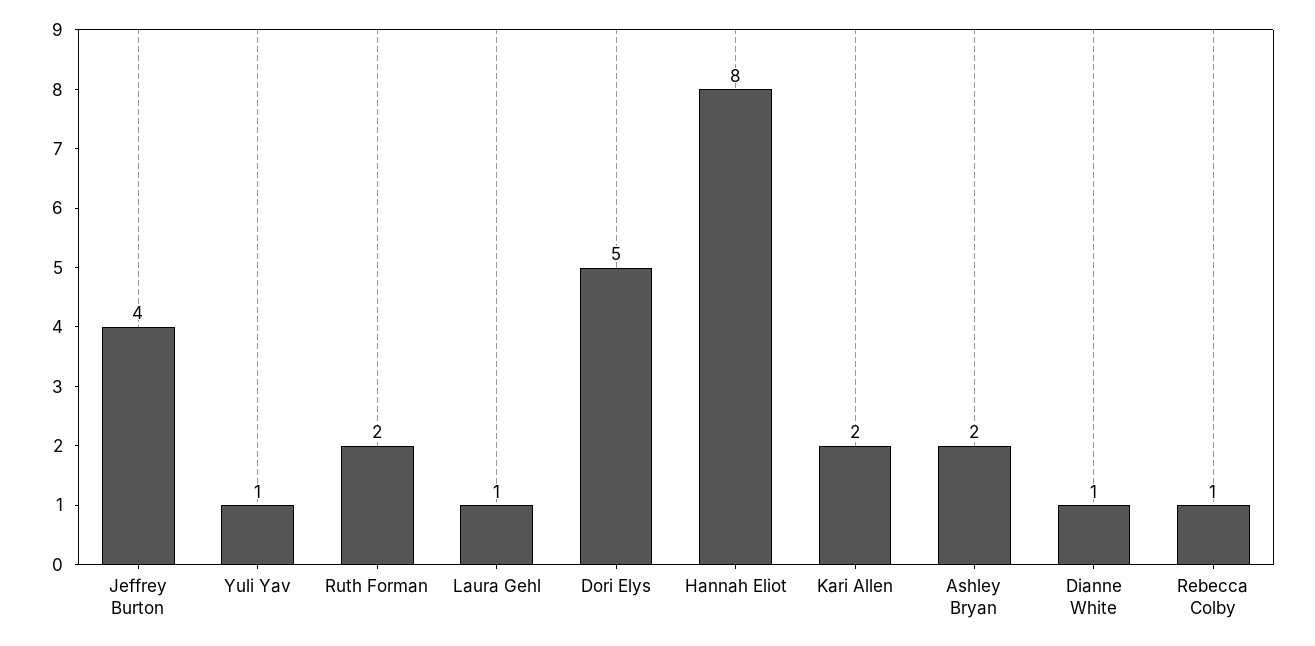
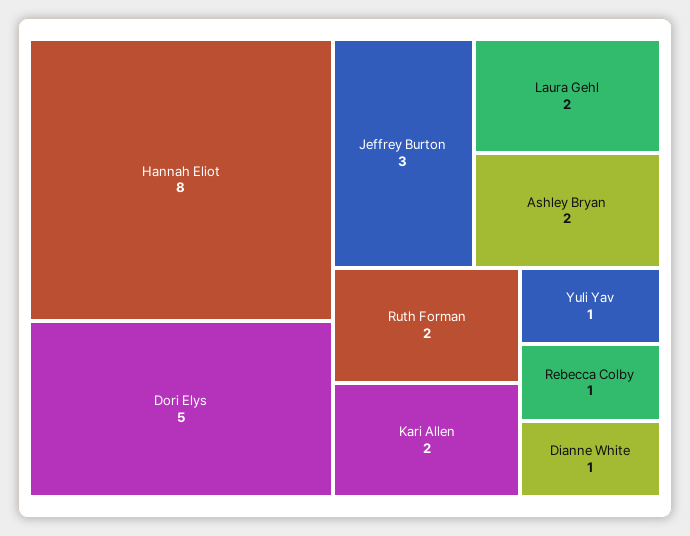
Jeffrey Burton: 4 -> 3
Laura Gehl: 1 -> 2

